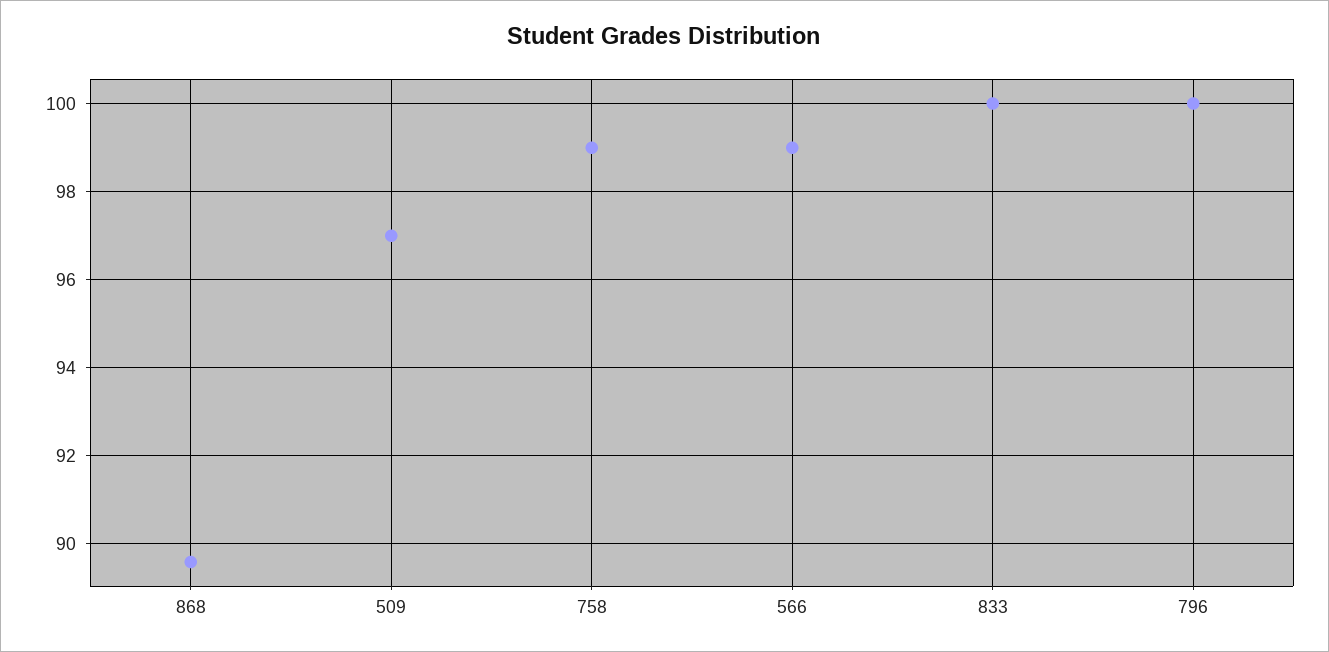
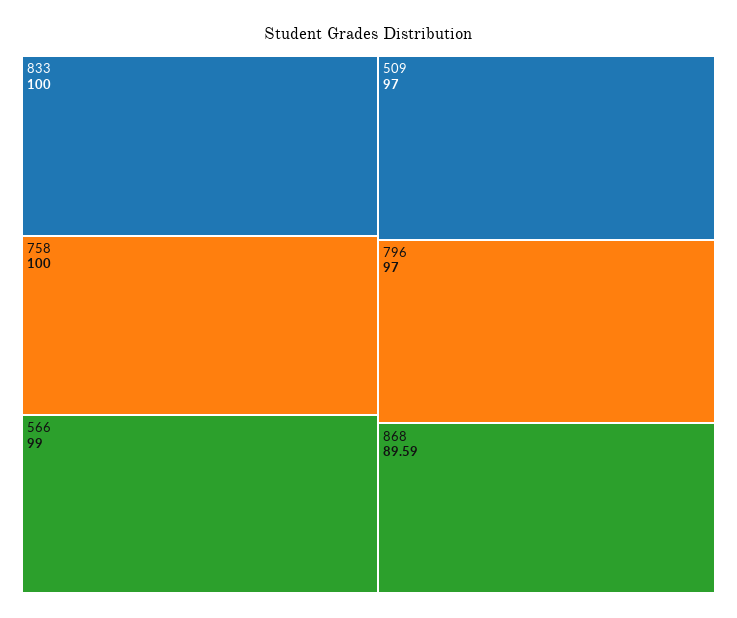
758: 99 -> 100
796: 100 -> 97

